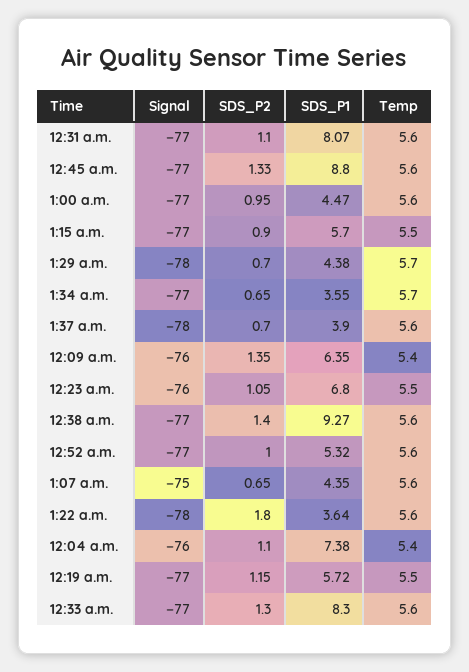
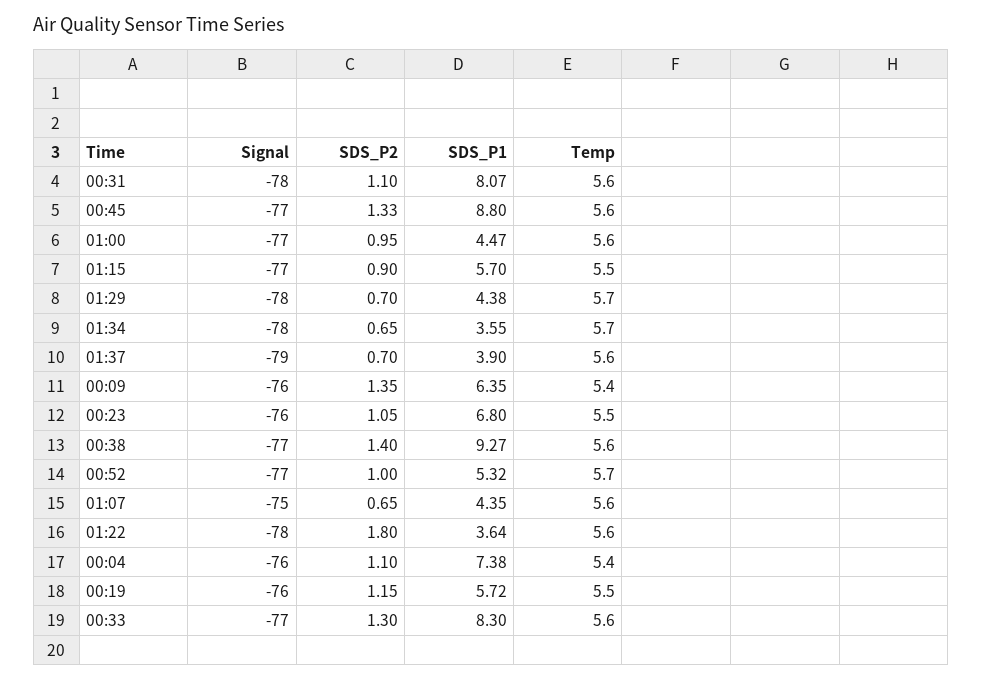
Signal, 12:31 a.m.: -77 -> -78
Signal, 1:34 a.m.: -77 -> -78
Signal, 1:37 a.m.: -78 -> -79
Temp, 12:52 a.m.: 5.6 -> 5.7
Signal, 12:19 a.m.: -77 -> -76

